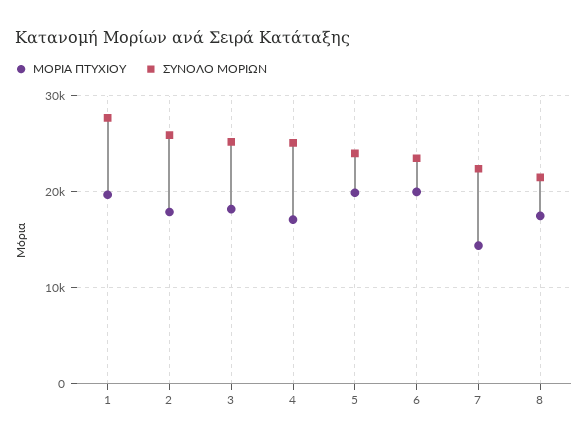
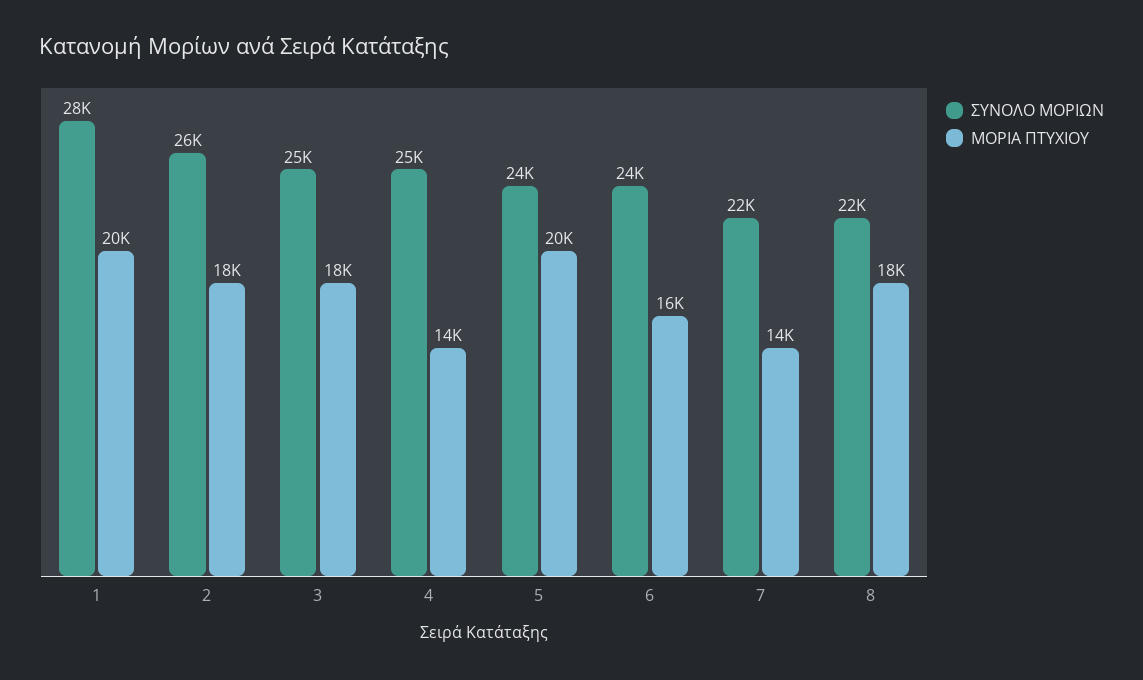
ΜΟΡΙΑ ΠΤΥΧΙΟΥ, 4: 17000 -> 14000
ΜΟΡΙΑ ΠΤΥΧΙΟΥ, 6: 20000 -> 16000

